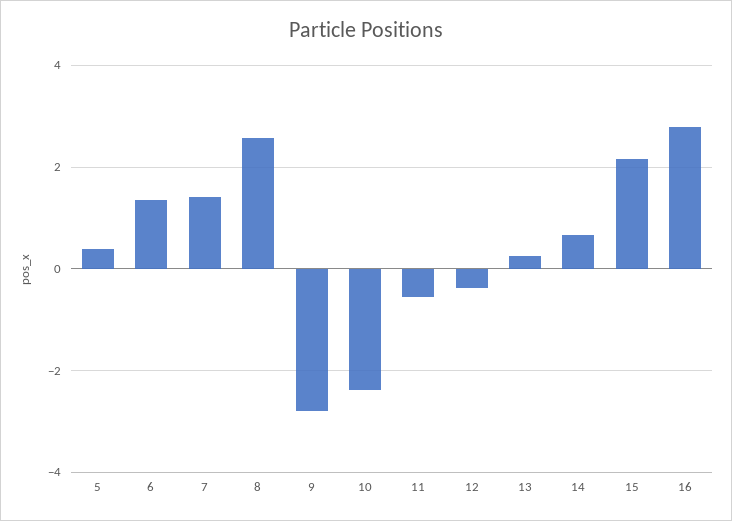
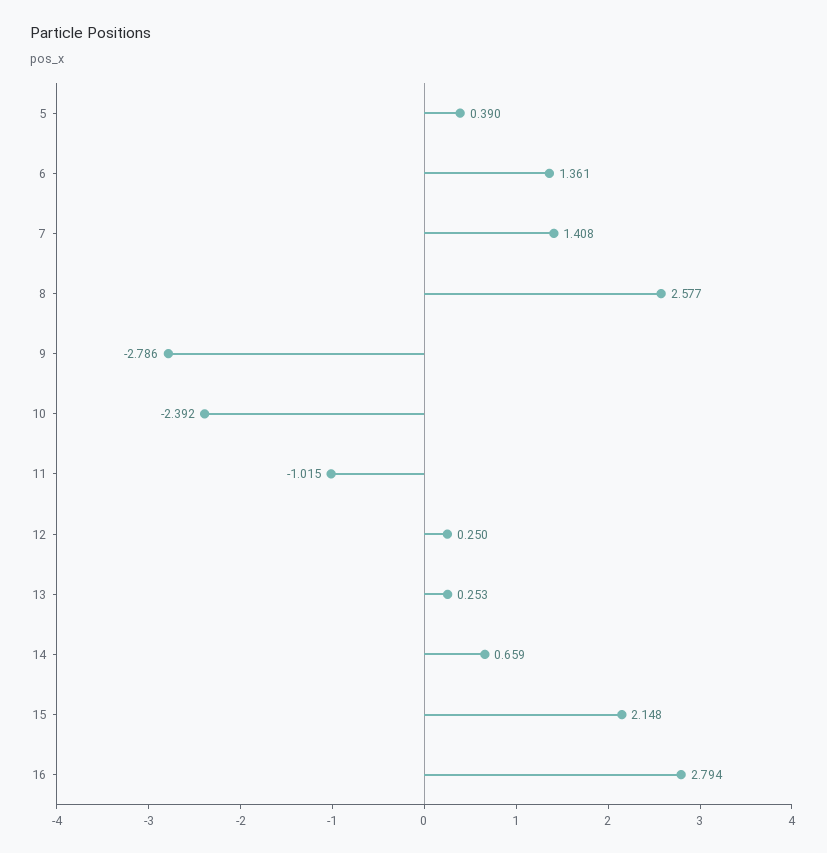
11: -0.6 -> -1.015
12: -0.4 -> 0.25

